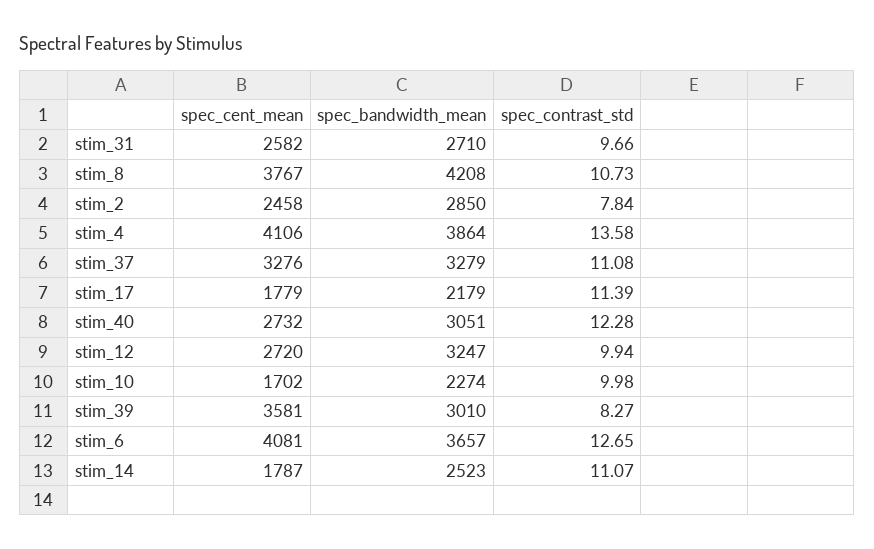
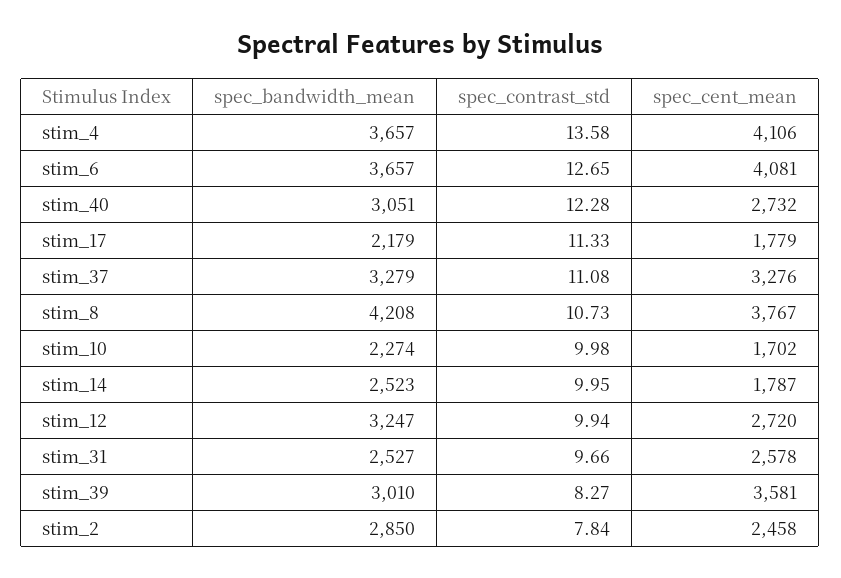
spec_cent_mean, stim_31: 2582 -> 2578
spec_bandwidth_mean, stim_31: 2710 -> 2527
spec_bandwidth_mean, stim_4: 3864 -> 3657
spec_contrast_std, stim_17: 11.39 -> 11.33
spec_contrast_std, stim_14: 11.07 -> 9.95

